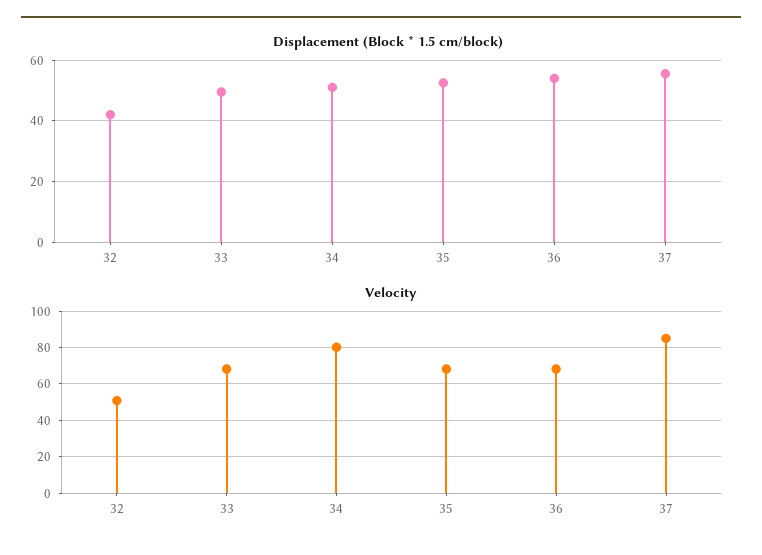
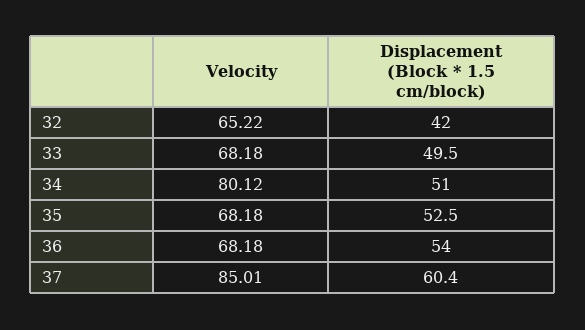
Displacement (Block * 1.5 cm/block), 37: 56 -> 60.4
Velocity, 32: 50 -> 65.22

